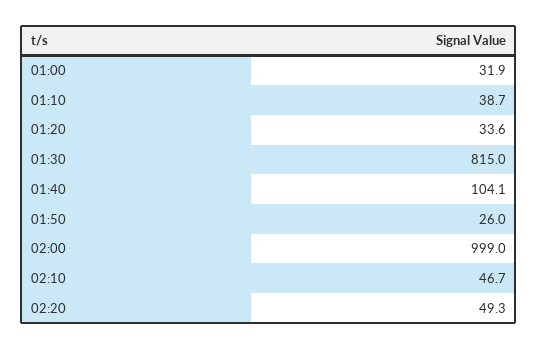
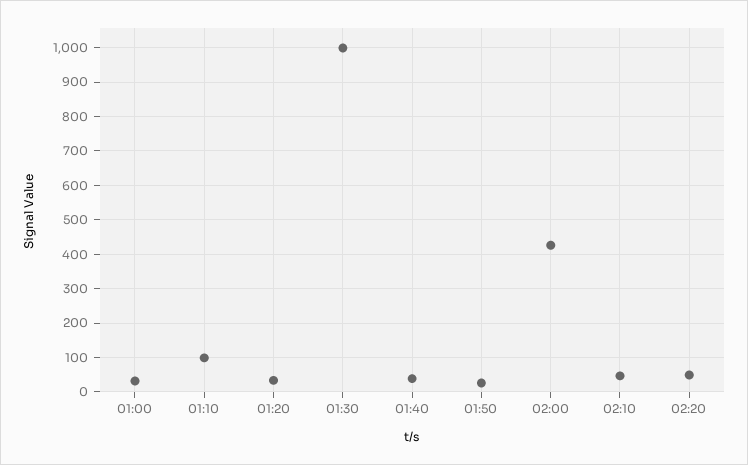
01:10: 38.7 -> 100
01:30: 815 -> 1000
01:40: 104.1 -> 40
02:00: 999 -> 420

